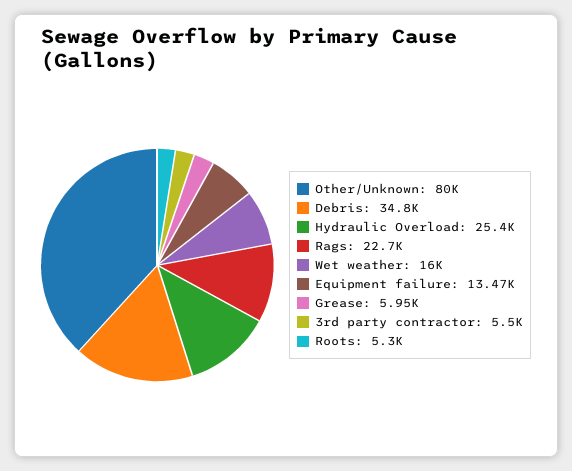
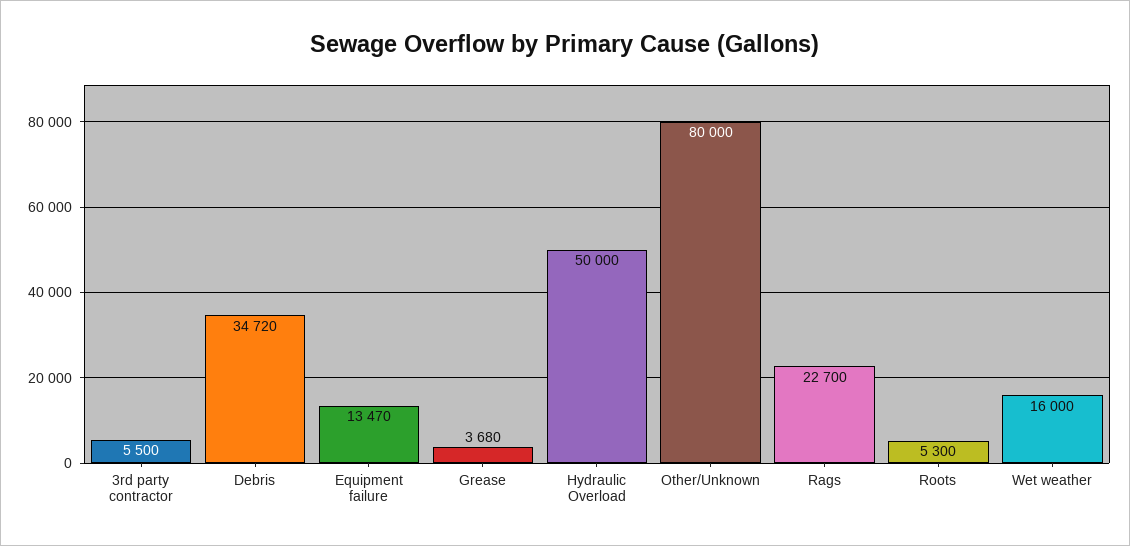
Debris: 34800 -> 34720
Hydraulic Overload: 25400 -> 50000
Grease: 5950 -> 3680

